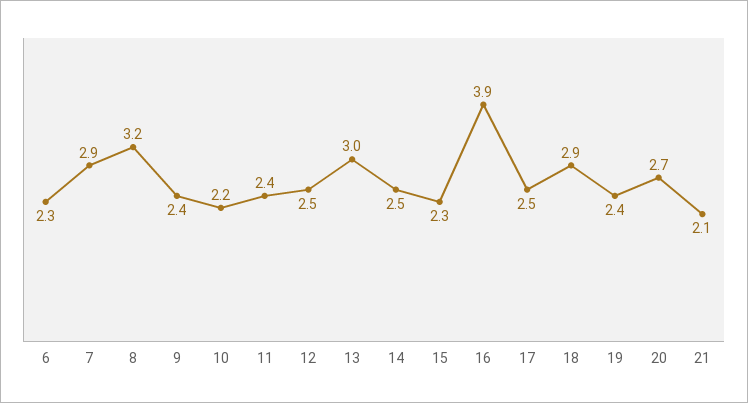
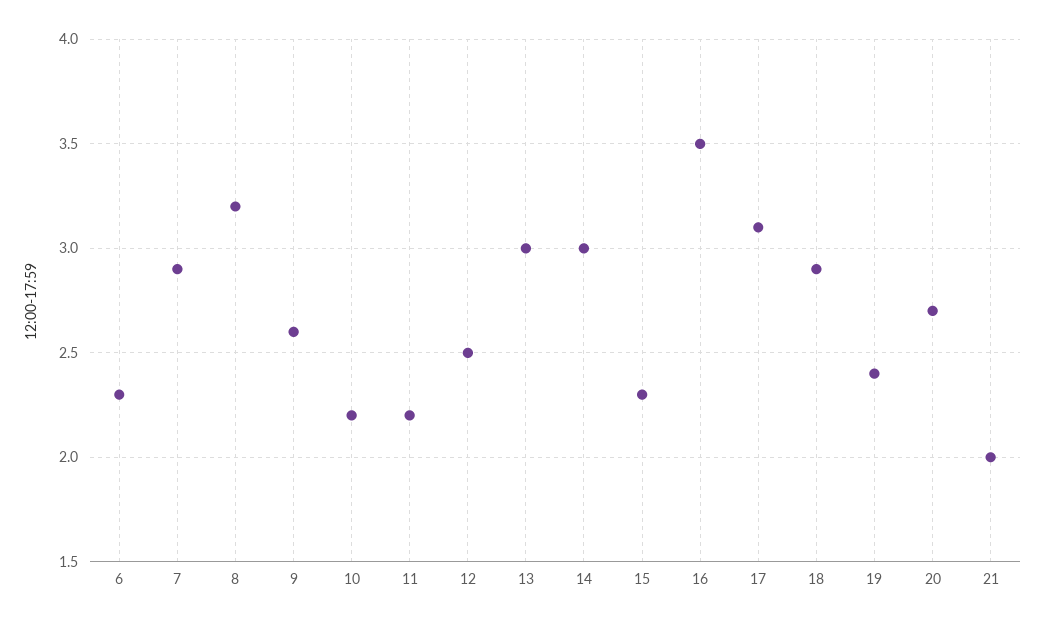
9: 2.4 -> 2.6
11: 2.4 -> 2.2
14: 2.5 -> 3
16: 3.9 -> 3.5
17: 2.5 -> 3.1
21: 2.1 -> 2

